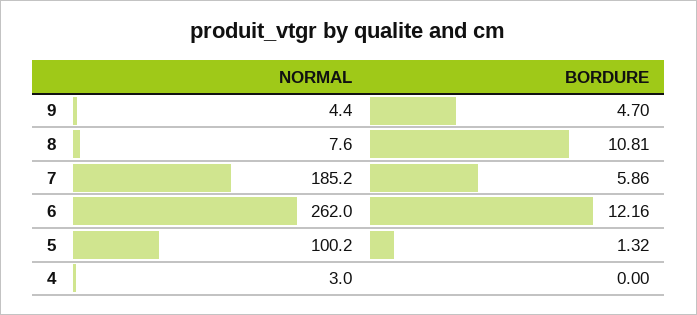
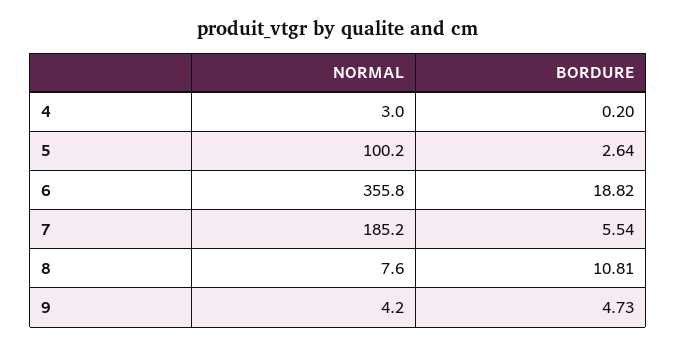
NORMAL, 9: 4.4 -> 4.2
BORDURE, 9: 4.7 -> 4.73
BORDURE, 7: 5.86 -> 5.54
NORMAL, 6: 262 -> 355.8
BORDURE, 6: 12.16 -> 18.82
BORDURE, 5: 1.32 -> 2.64
BORDURE, 4: 0 -> 0.2

